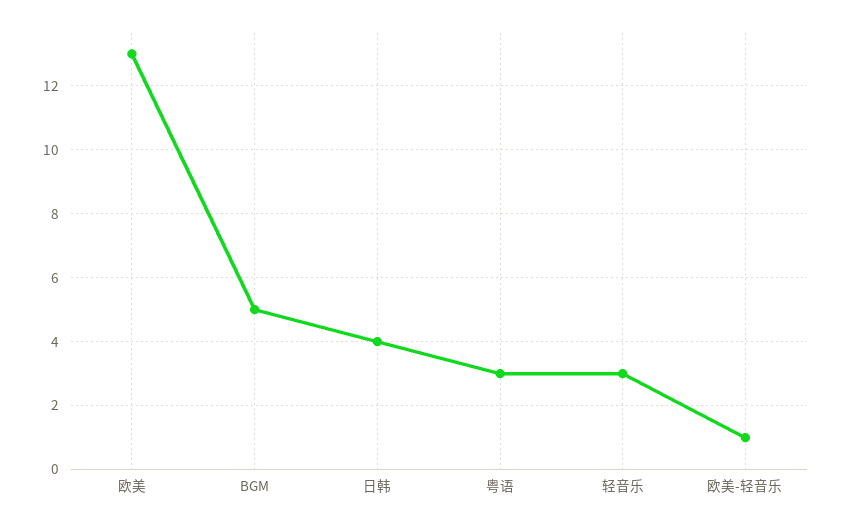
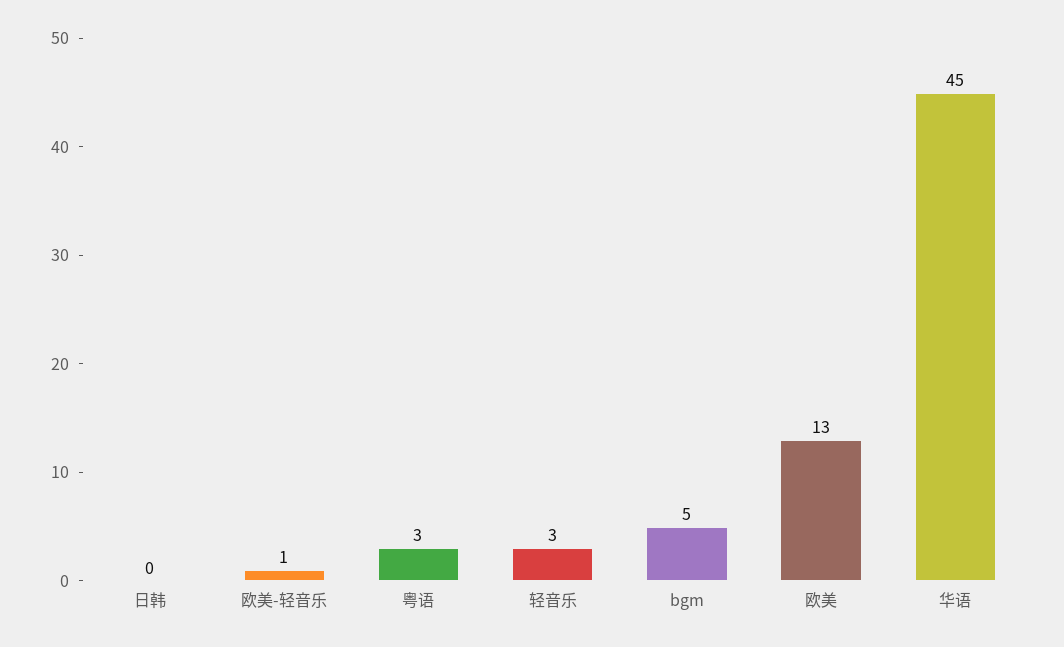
日韩: 4 -> 0
华语: none -> 45

